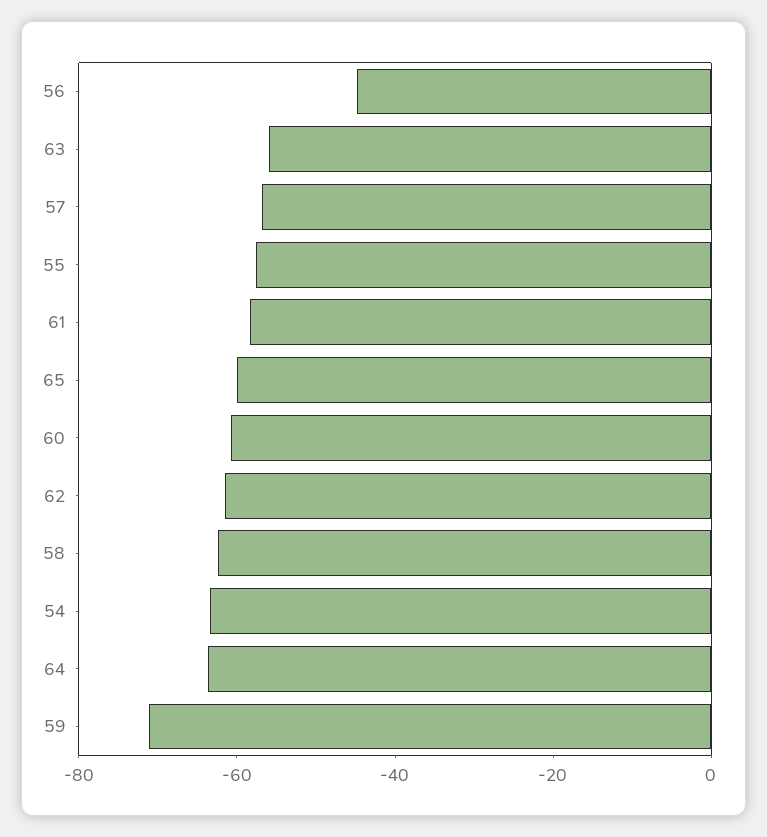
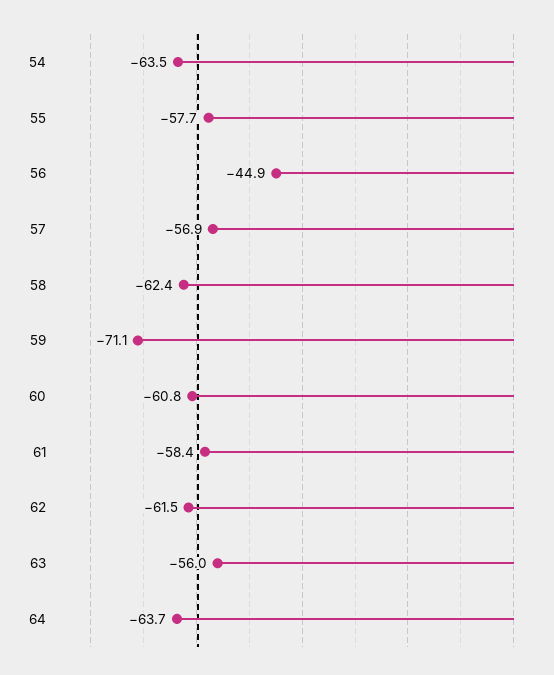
65: -60 -> none

